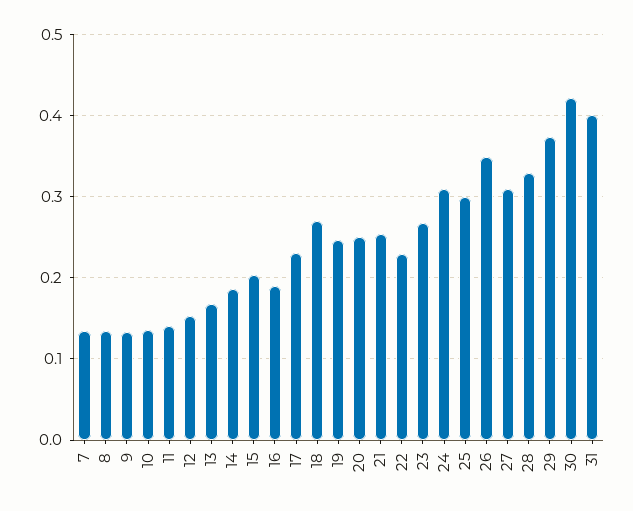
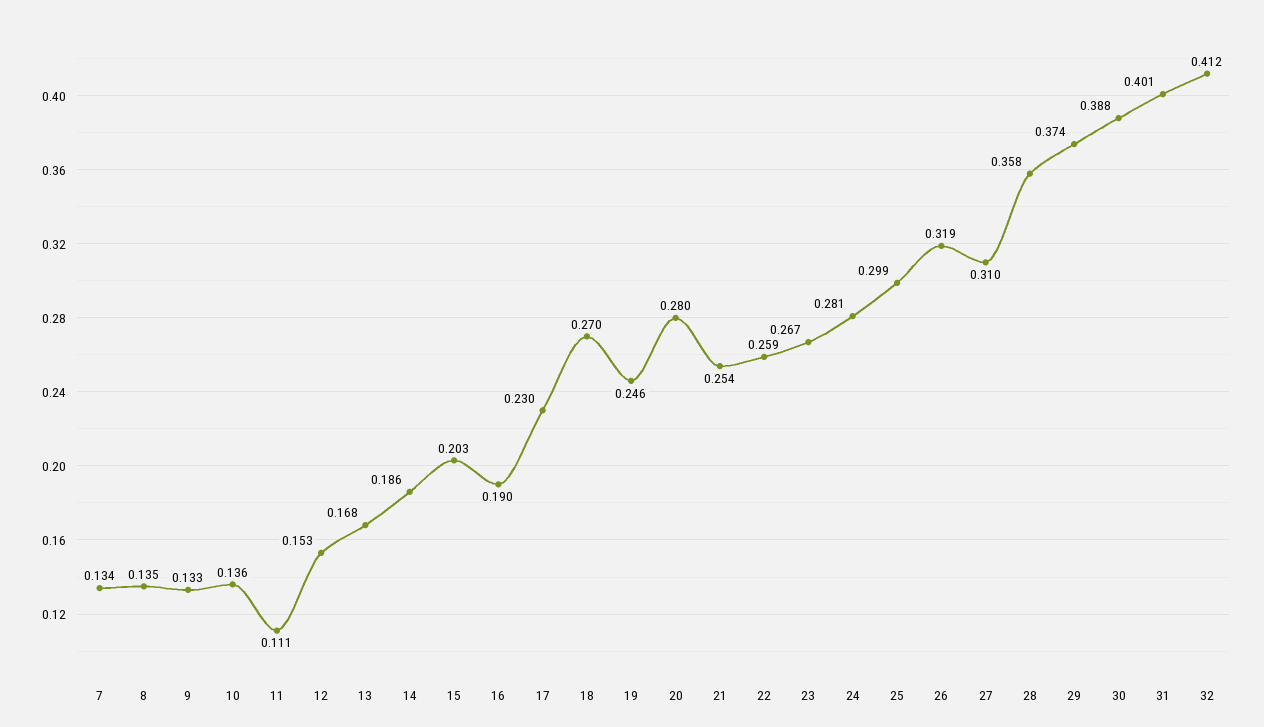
11: 0.14 -> 0.111
20: 0.25 -> 0.28
22: 0.23 -> 0.259
24: 0.31 -> 0.281
26: 0.35 -> 0.319
28: 0.33 -> 0.358
30: 0.42 -> 0.388
32: none -> 0.412

